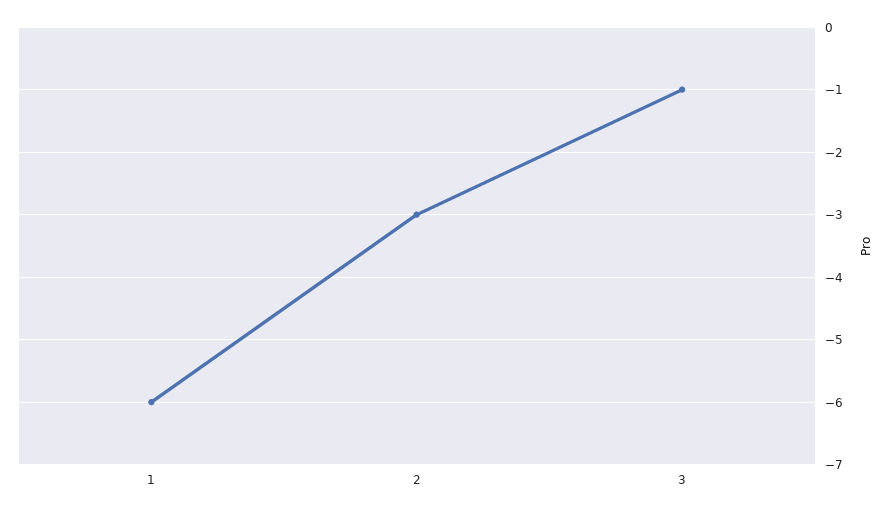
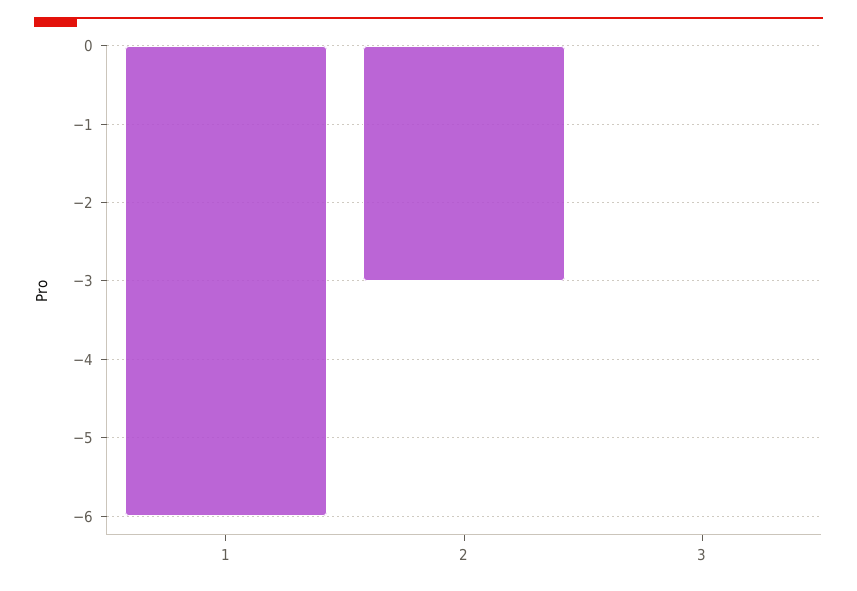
3: -1 -> 0

